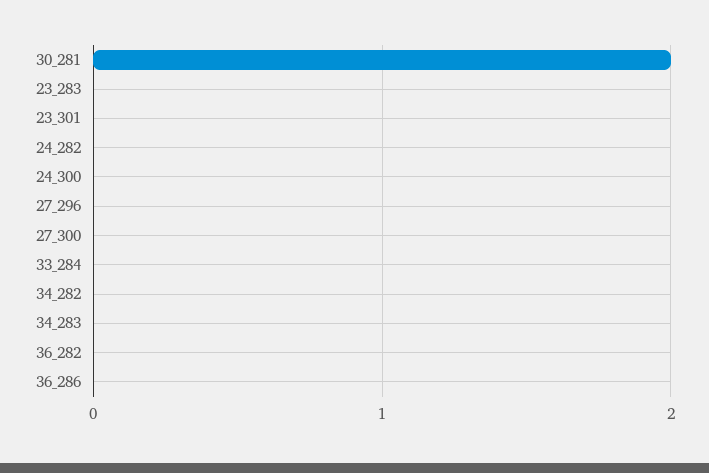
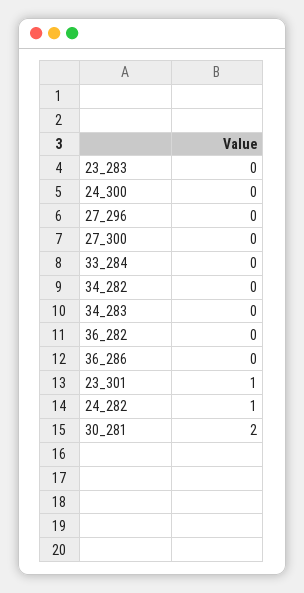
23_301: 0 -> 1
24_282: 0 -> 1

